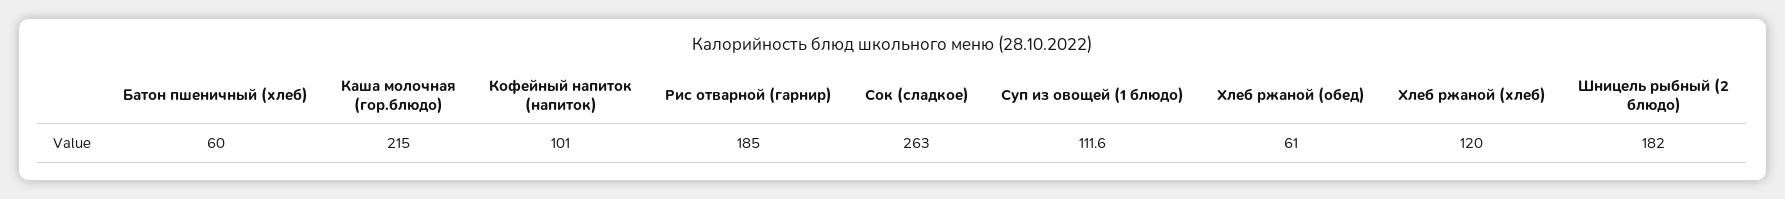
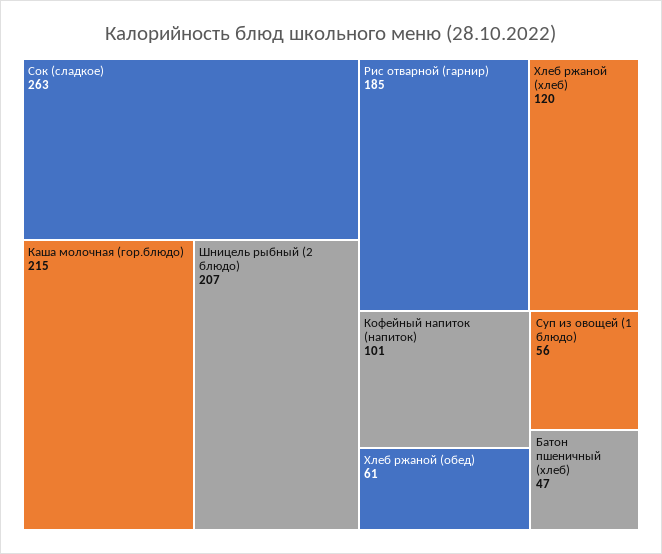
Батон пшеничный (хлеб): 60 -> 47
Суп из овощей (1 блюдо): 111.6 -> 56
Шницель рыбный (2 блюдо): 182 -> 207

